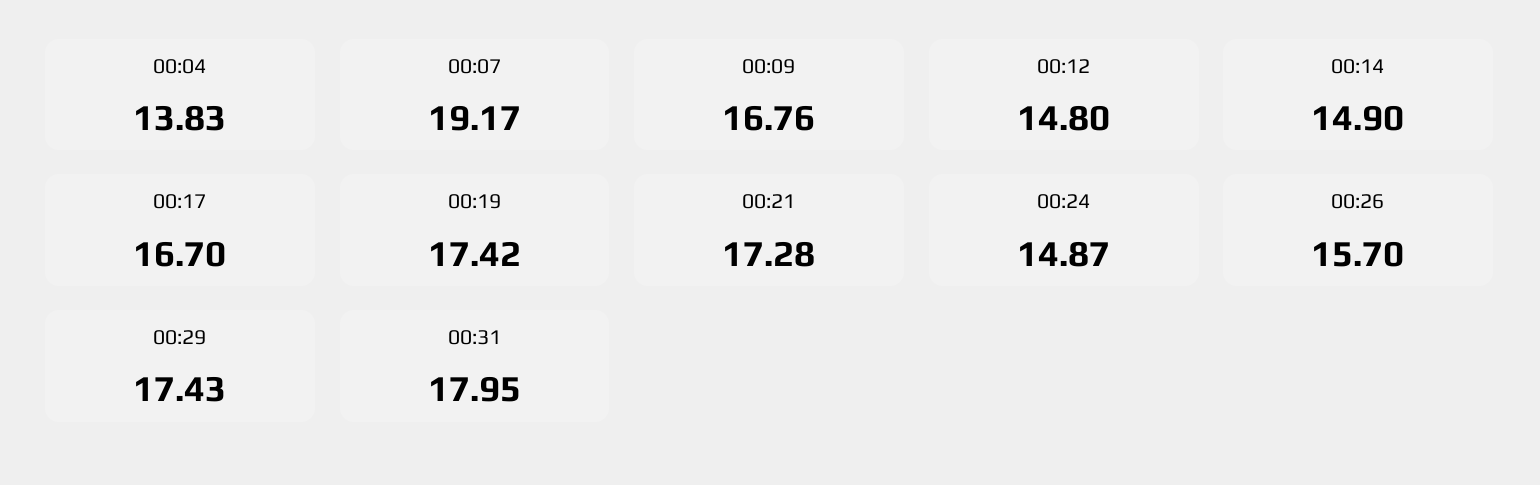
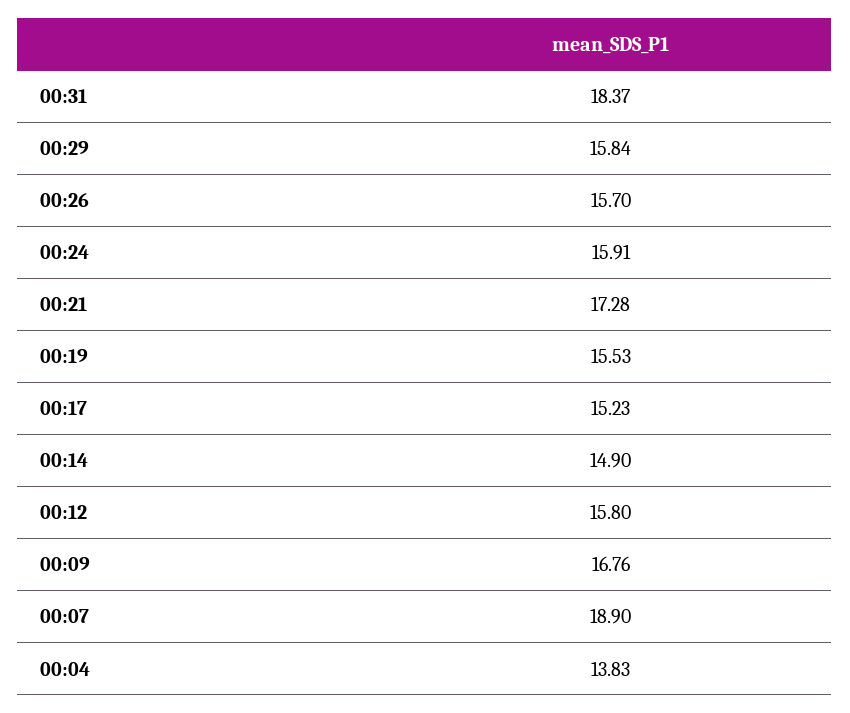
00:07: 19.17 -> 18.9
00:12: 14.8 -> 15.8
00:17: 16.7 -> 15.23
00:19: 17.42 -> 15.53
00:24: 14.87 -> 15.91
00:29: 17.43 -> 15.84
00:31: 17.95 -> 18.37

